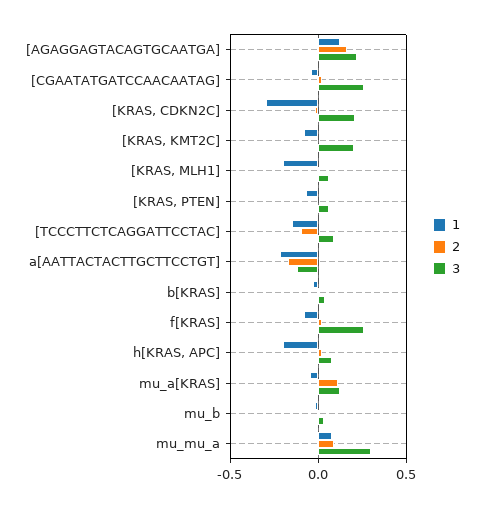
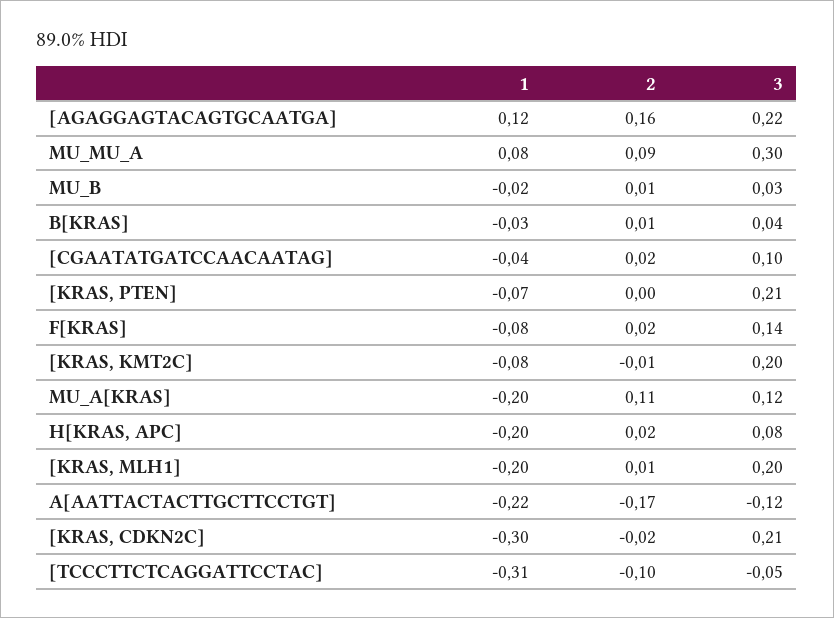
3, [CGAATATGATCCAACAATAG]: 0.25 -> 0.1
3, [KRAS, MLH1]: 0.05 -> 0.2
3, [KRAS, PTEN]: 0.05 -> 0.21
1, [TCCCTTCTCAGGATTCCTAC]: -0.15 -> -0.31
3, [TCCCTTCTCAGGATTCCTAC]: 0.1 -> -0.05
3, f[KRAS]: 0.25 -> 0.14
1, mu_a[KRAS]: -0.05 -> -0.2

